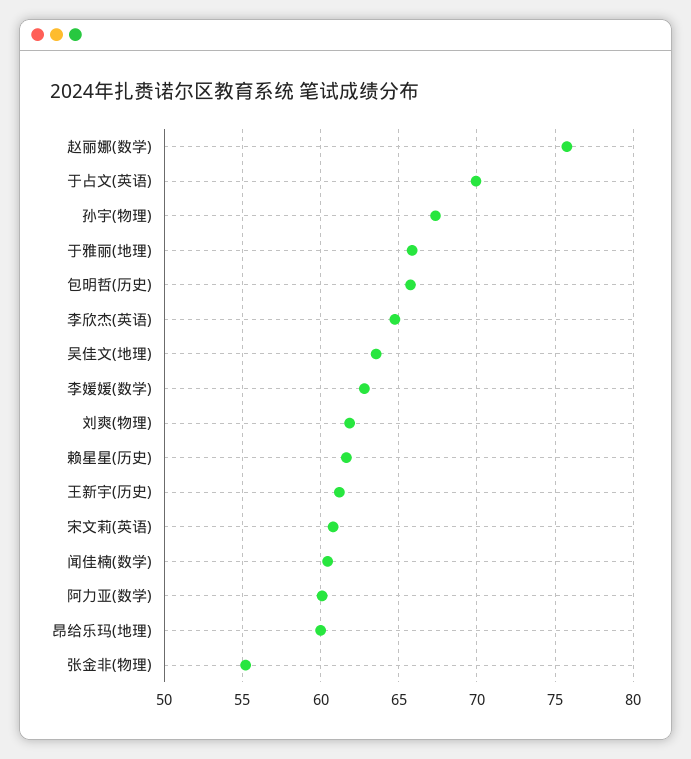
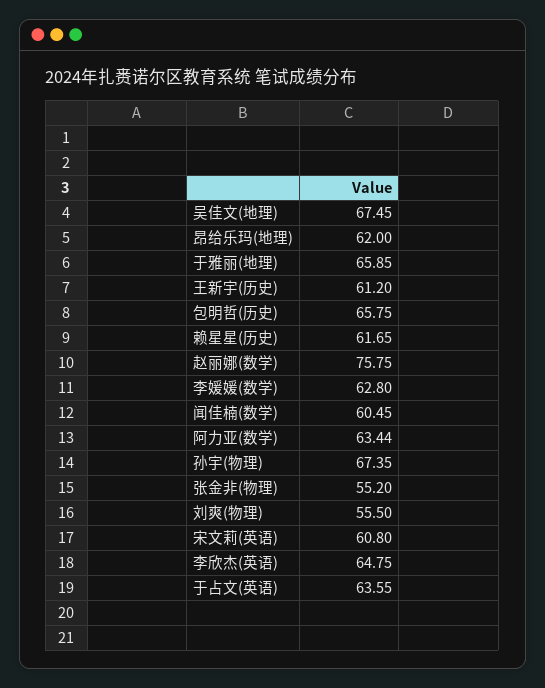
于占文(英语): 70 -> 63.55
吴佳文(地理): 63.5 -> 67.45
刘爽(物理): 62 -> 55.5
阿力亚(数学): 60 -> 63.44
昂给乐玛(地理): 60 -> 62

